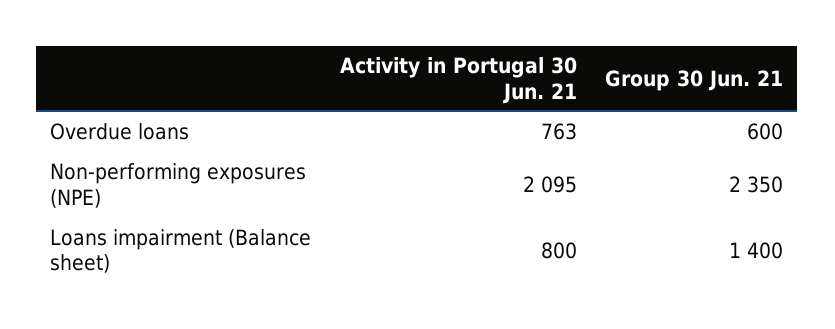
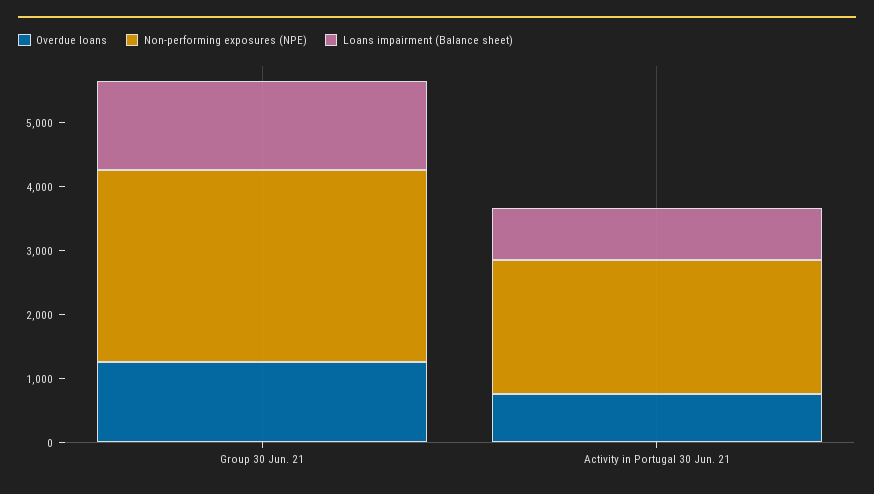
Overdue loans, Group 30 Jun. 21: 600 -> 1200
Non-performing exposures (NPE), Group 30 Jun. 21: 2350 -> 3000

